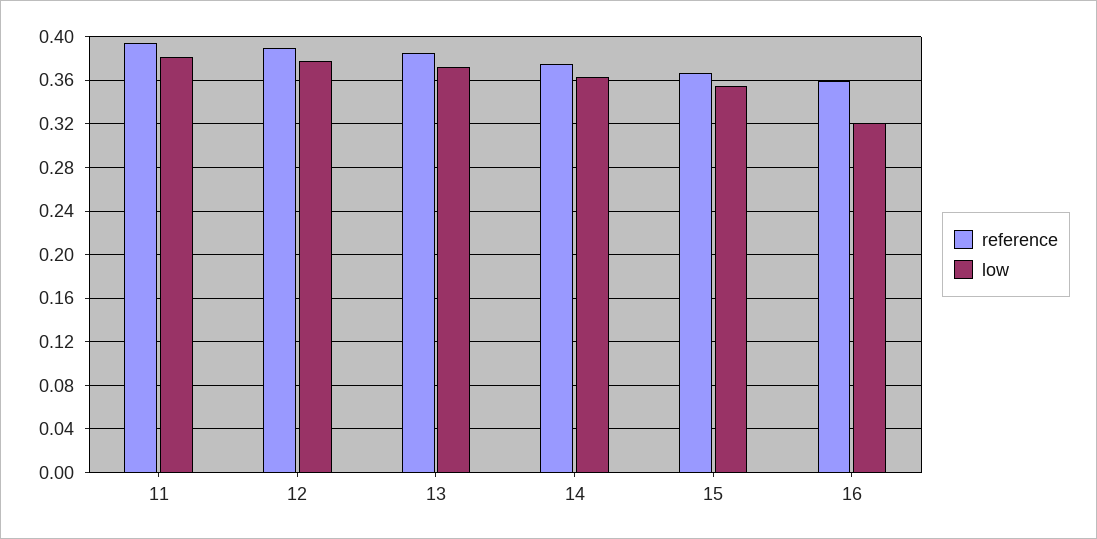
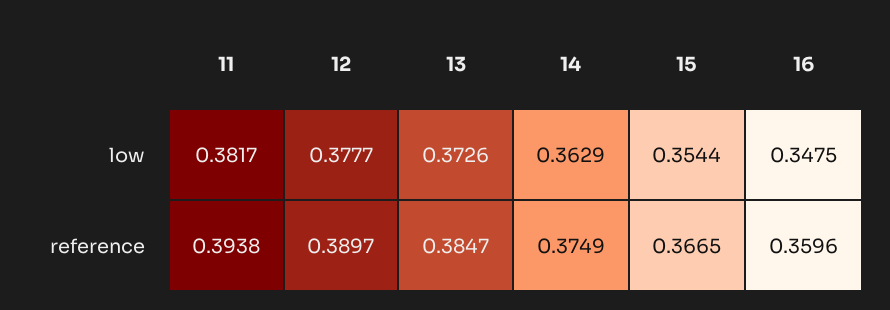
low, 16: 0.32 -> 0.3475

